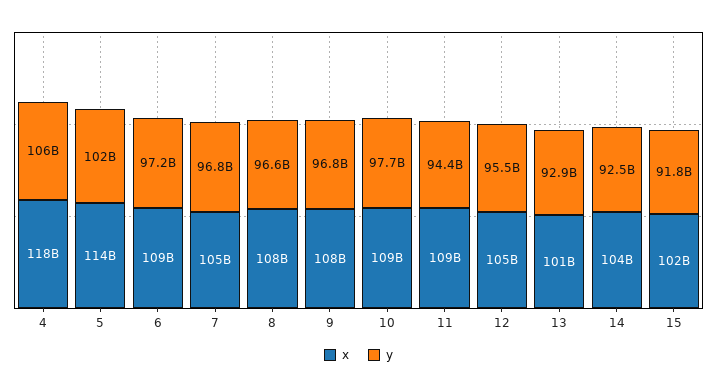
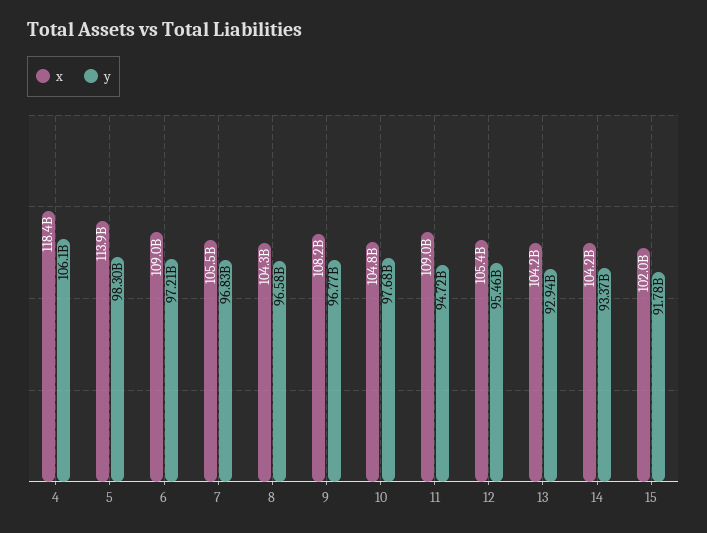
y, 5: 102000000000 -> 98300000000
x, 8: 108000000000 -> 104300000000
x, 10: 109000000000 -> 104800000000
y, 11: 94400000000 -> 94720000000
x, 13: 101000000000 -> 104200000000
y, 14: 92500000000 -> 93370000000

